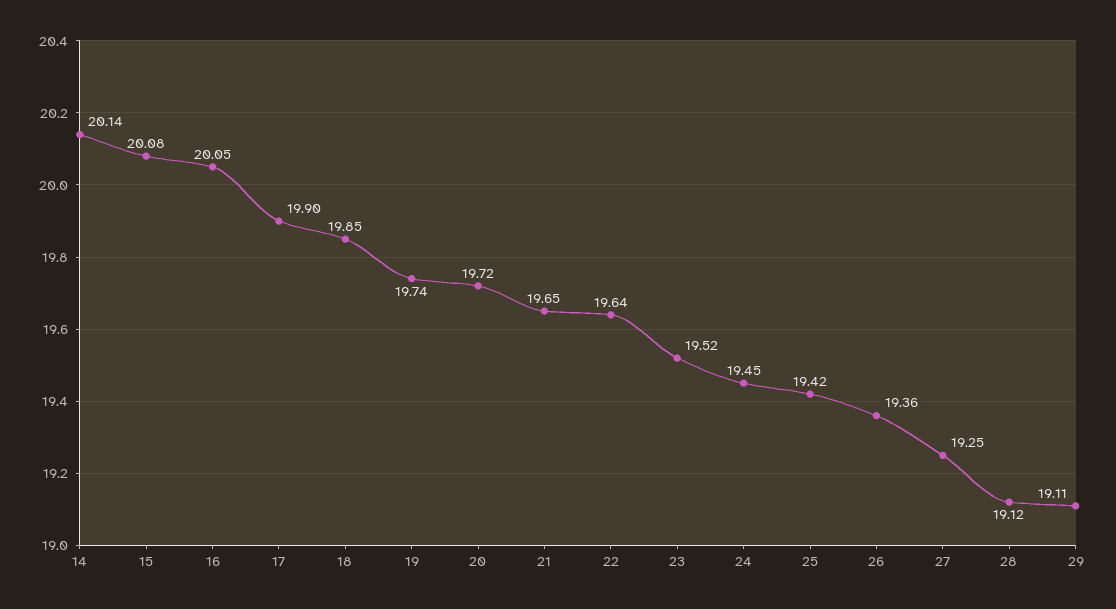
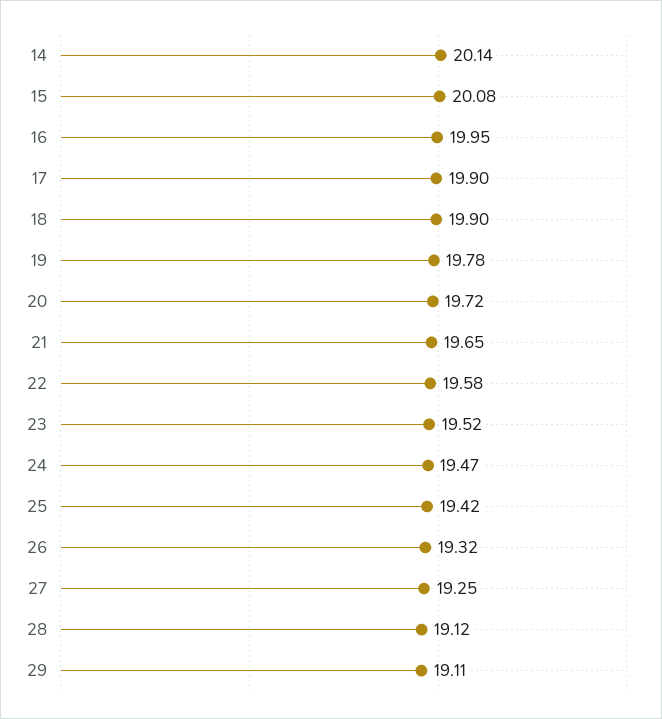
16: 20.05 -> 19.95
18: 19.85 -> 19.9
19: 19.74 -> 19.78
22: 19.64 -> 19.58
24: 19.45 -> 19.47
26: 19.36 -> 19.32

